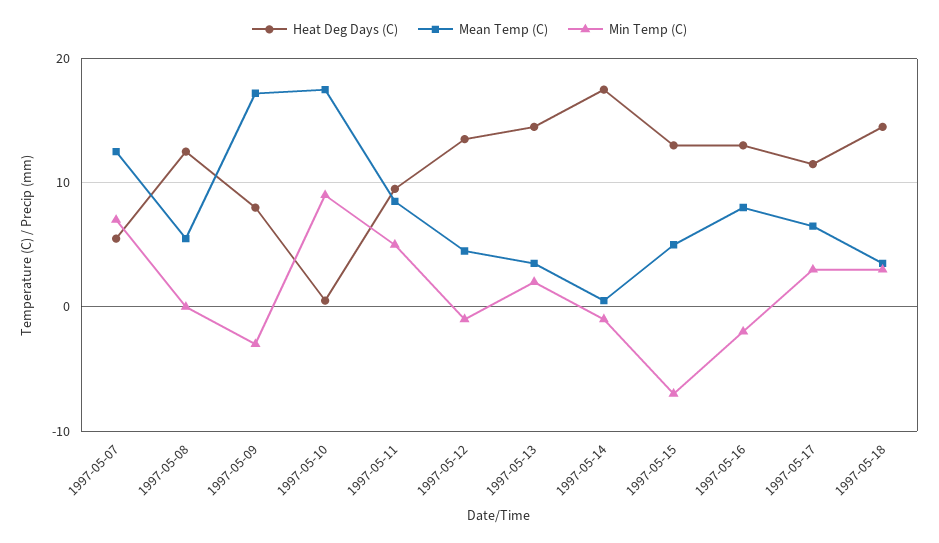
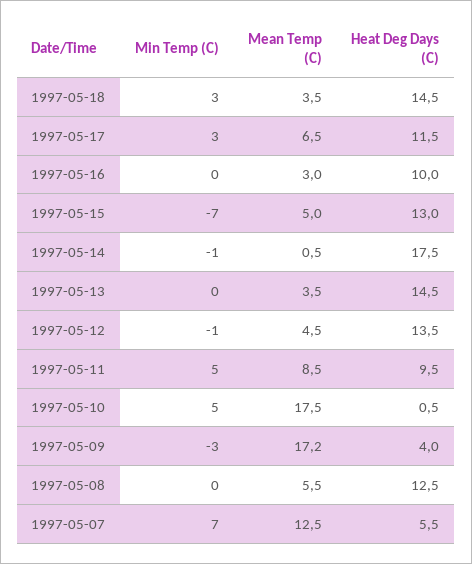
Heat Deg Days (C), 1997-05-09: 8 -> 4
Min Temp (C), 1997-05-10: 9 -> 5
Min Temp (C), 1997-05-13: 2 -> 0
Heat Deg Days (C), 1997-05-16: 13 -> 10
Mean Temp (C), 1997-05-16: 8 -> 3
Min Temp (C), 1997-05-16: -2 -> 0

